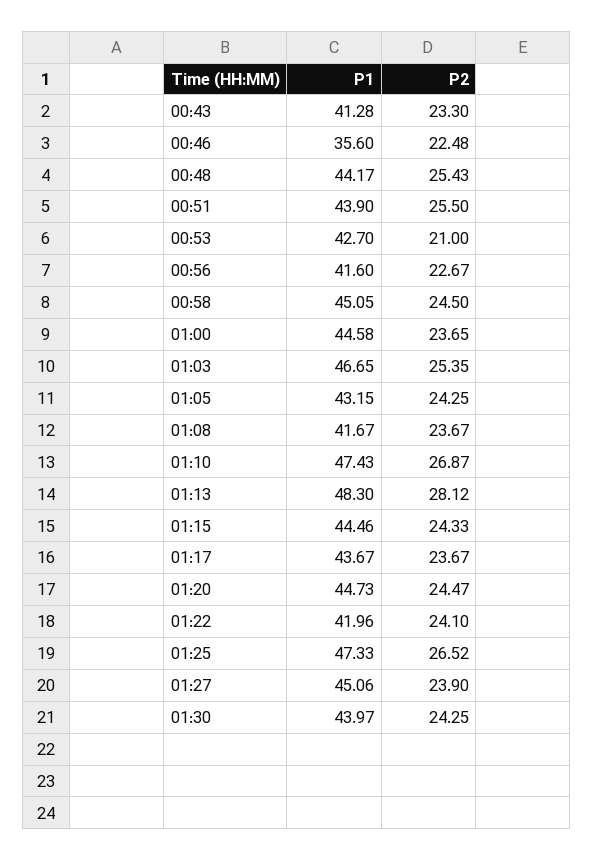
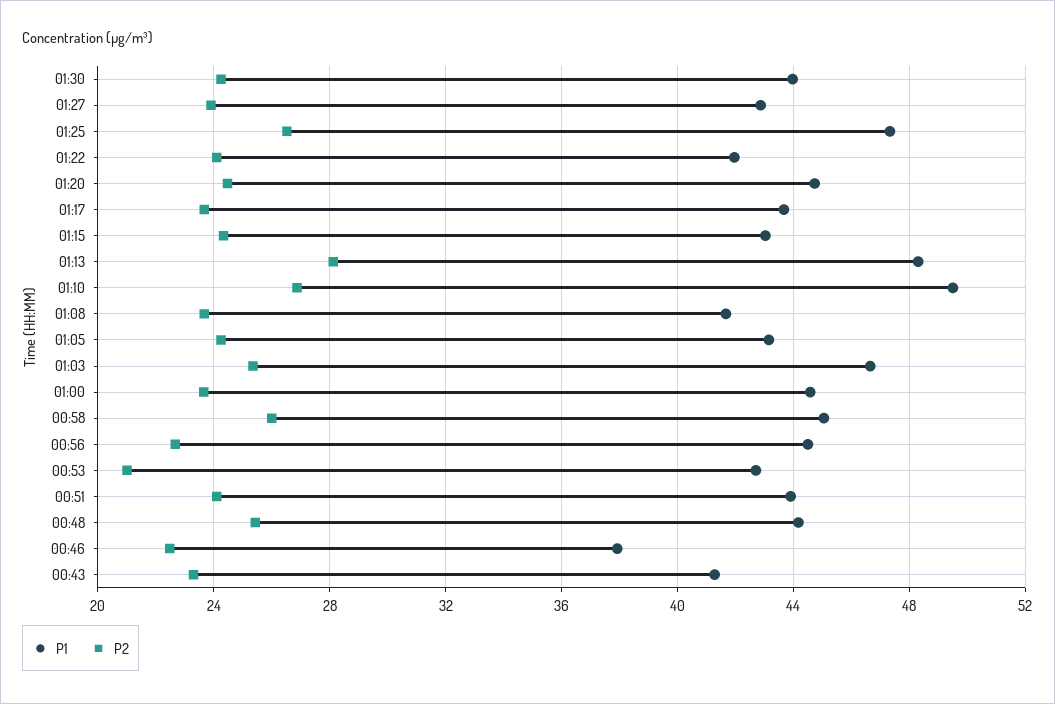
P1, 00:46: 35.6 -> 38
P2, 00:51: 25.5 -> 24
P1, 00:56: 41.6 -> 44.5
P2, 00:58: 24.5 -> 26
P1, 01:10: 47.43 -> 49.5
P1, 01:15: 44.46 -> 43
P1, 01:27: 45.06 -> 43

